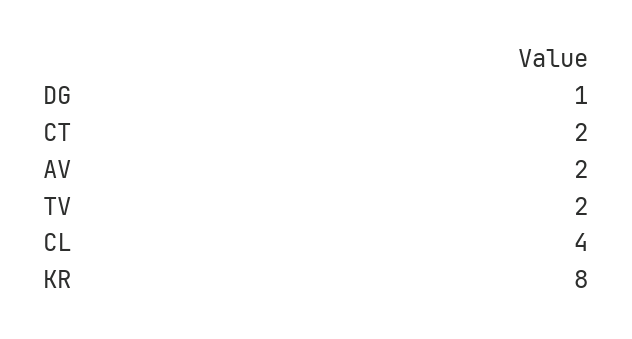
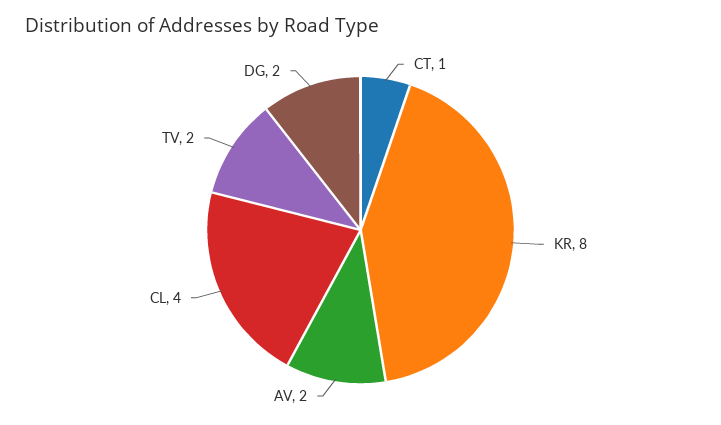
DG: 1 -> 2
CT: 2 -> 1

